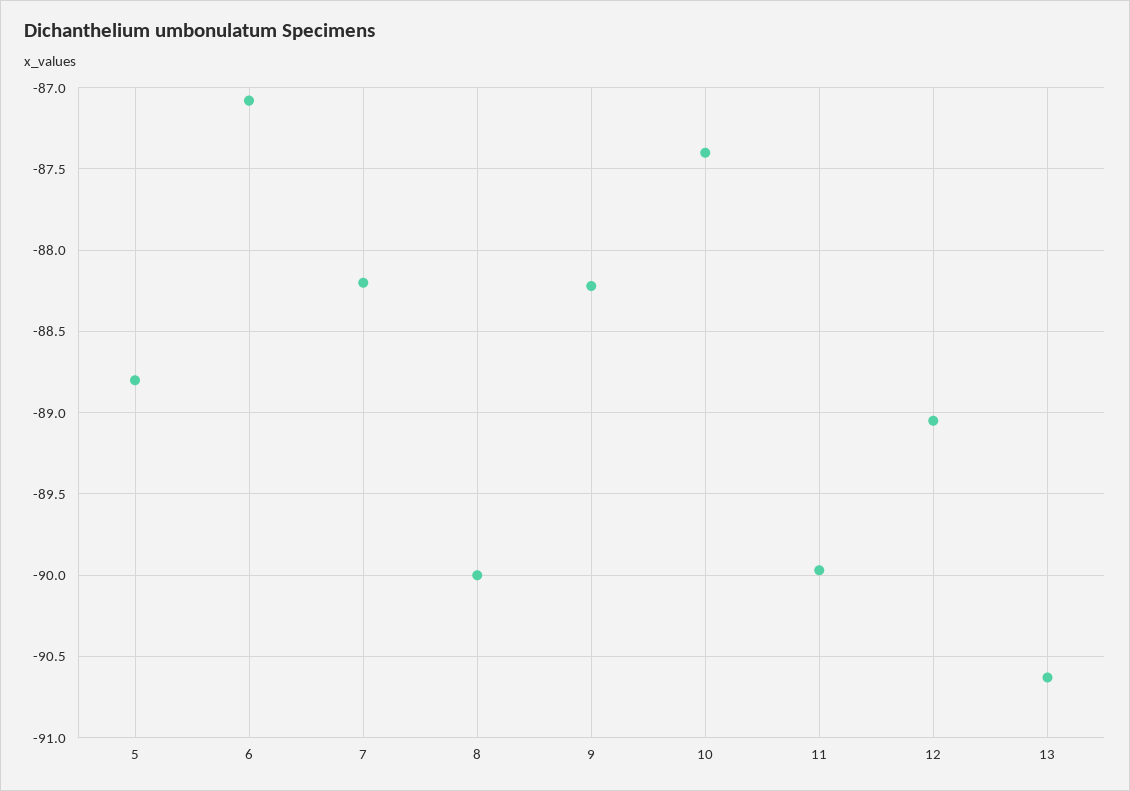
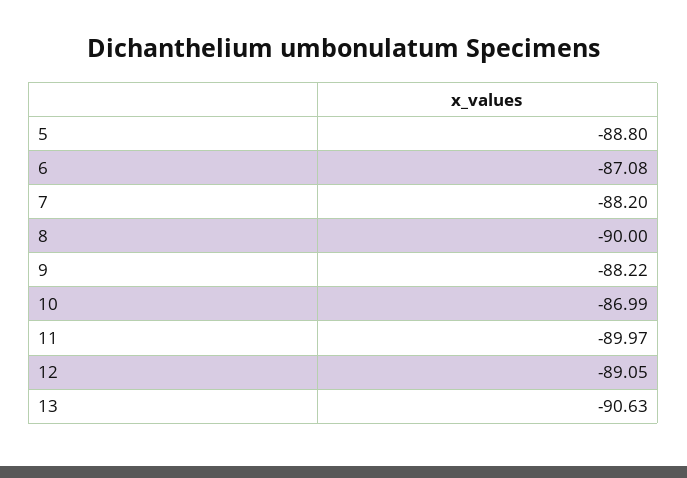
10: -87.4 -> -86.99

